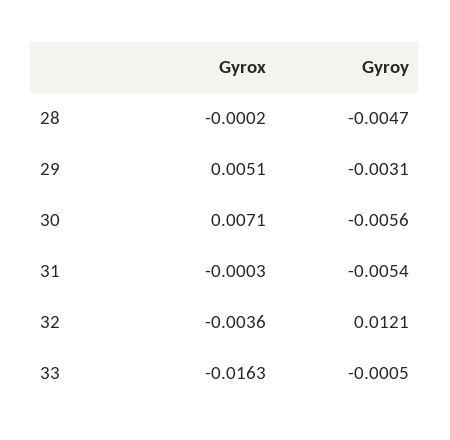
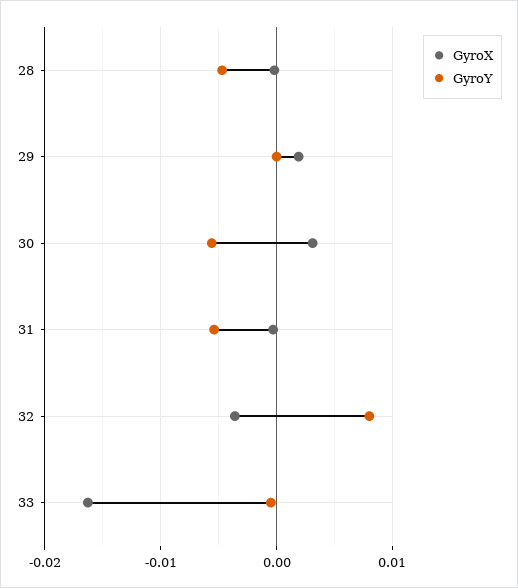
Gyrox, 29: 0.0051 -> 0.002
Gyroy, 29: -0.0031 -> 0
Gyrox, 30: 0.0071 -> 0.003
Gyroy, 32: 0.0121 -> 0.008

